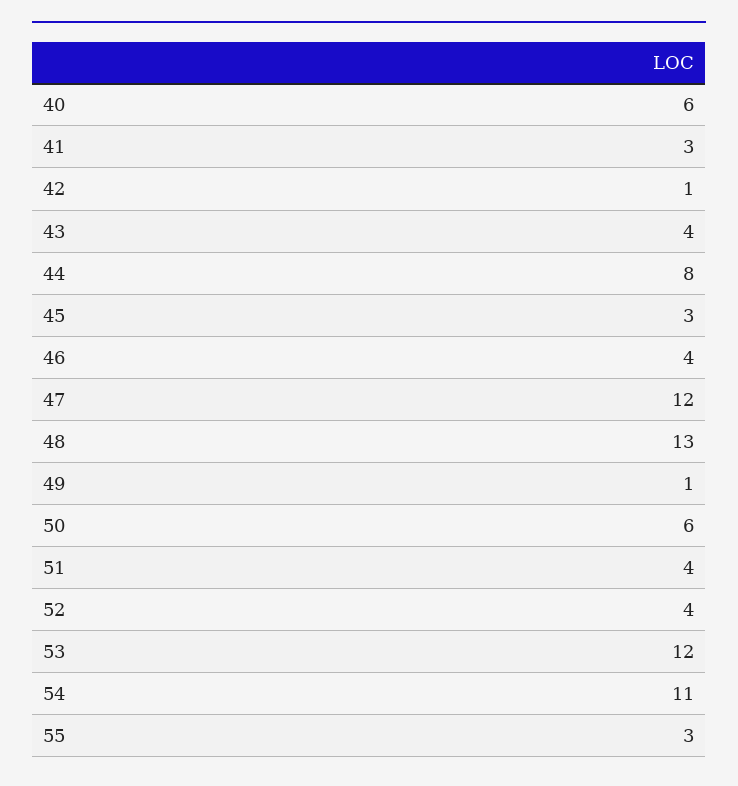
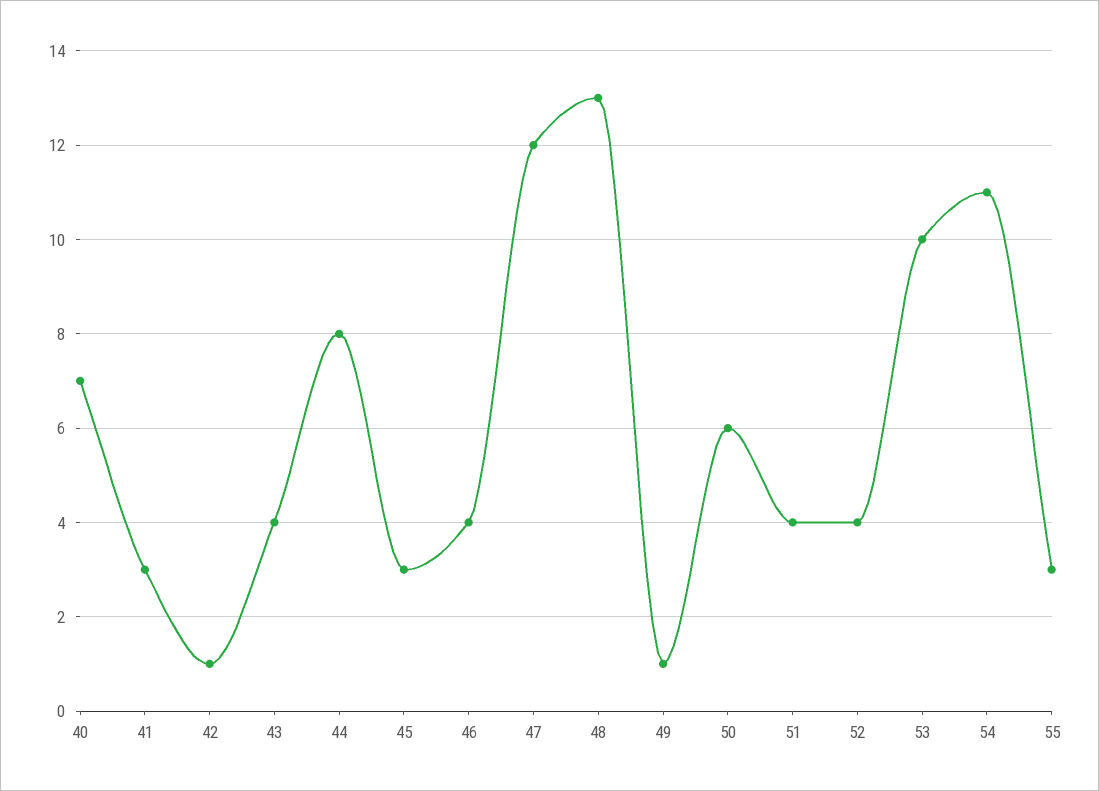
40: 6 -> 7
53: 12 -> 10

